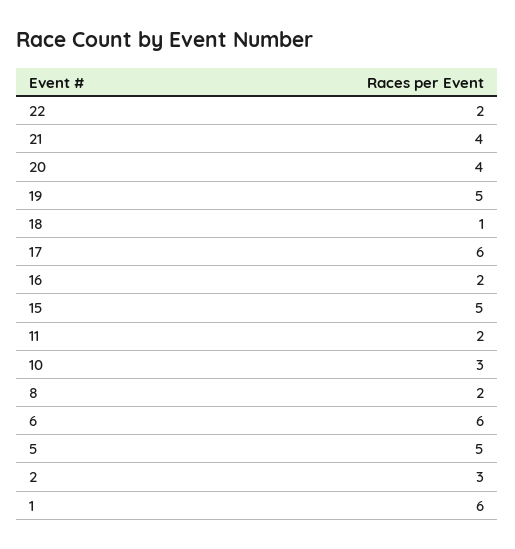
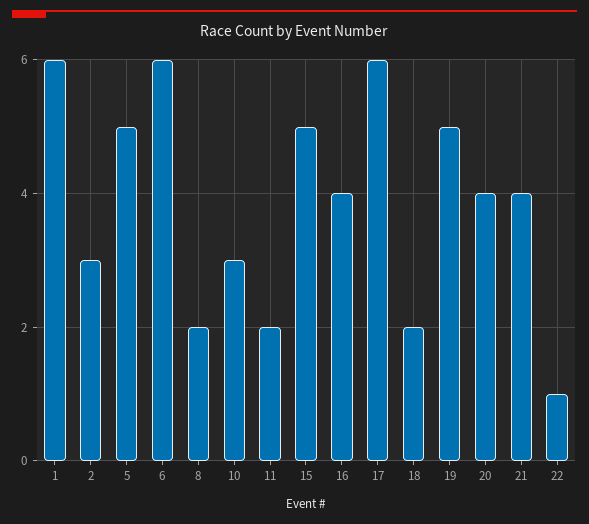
22: 2 -> 1
18: 1 -> 2
16: 2 -> 4

